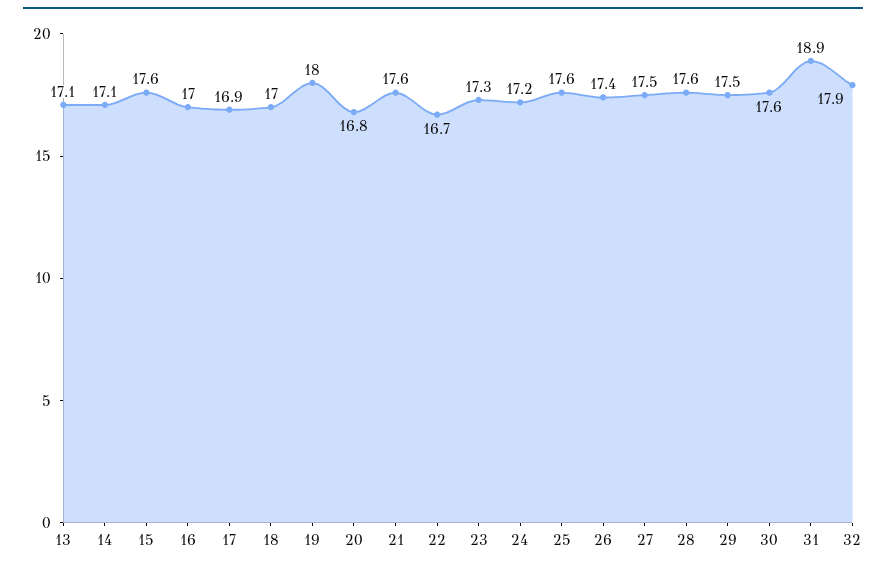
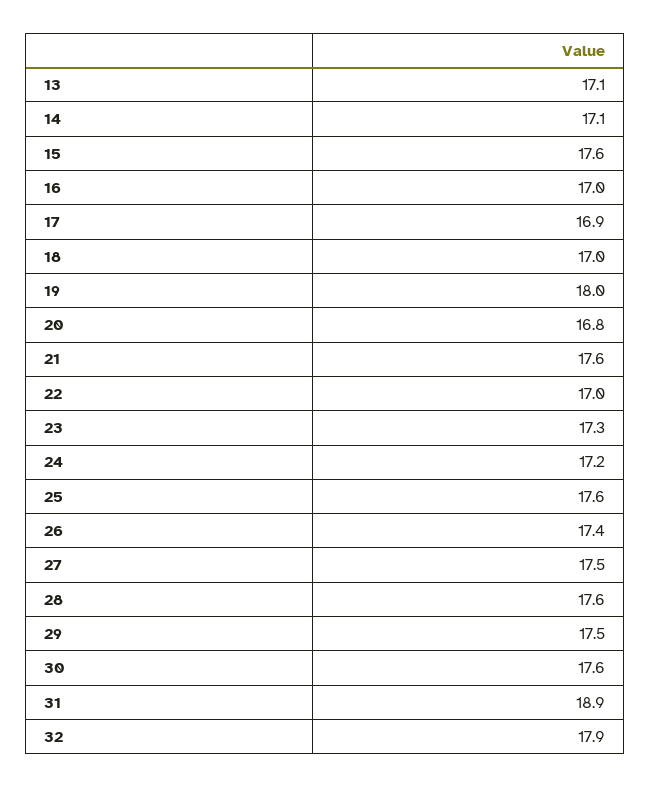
22: 16.7 -> 17

